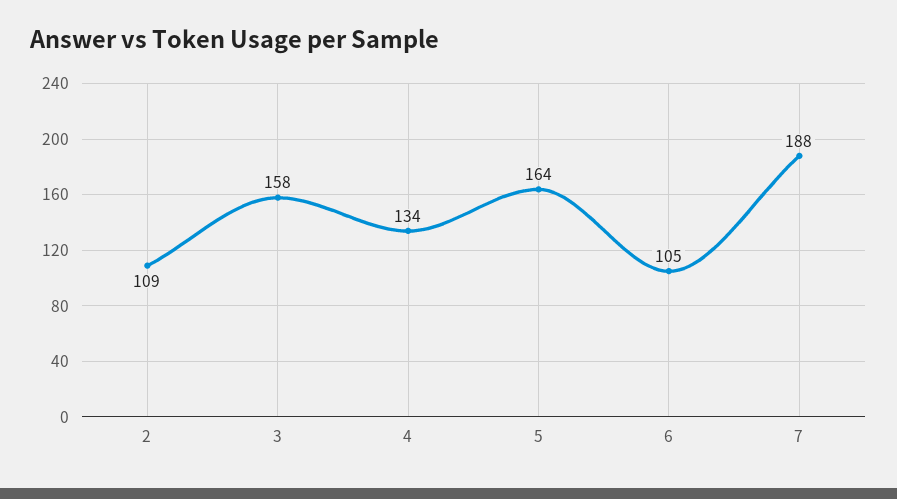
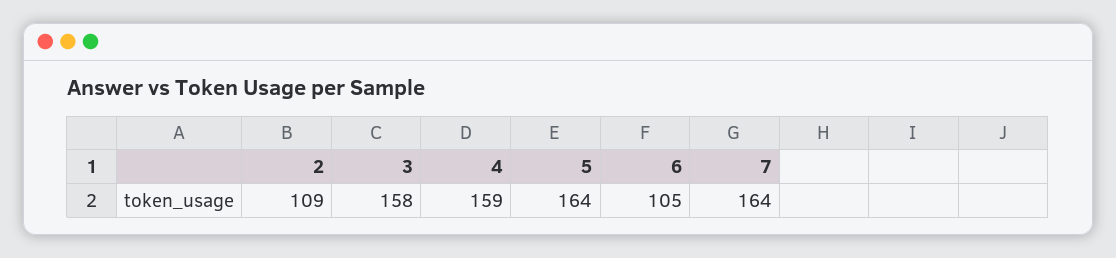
4: 134 -> 159
7: 188 -> 164

